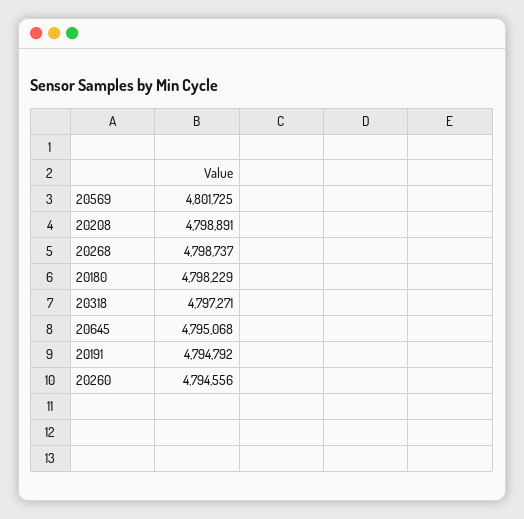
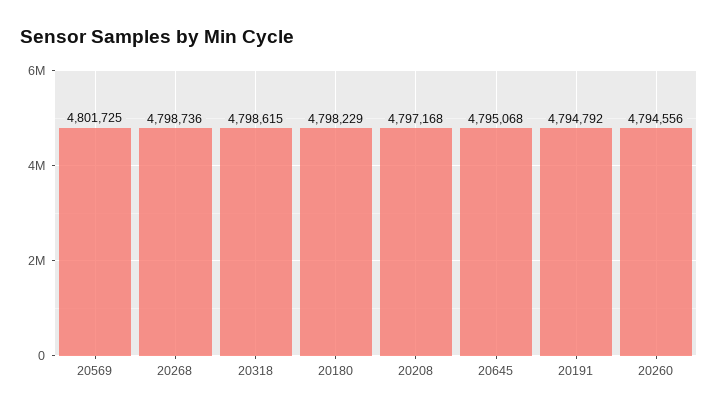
20208: 4798891 -> 4797168
20268: 4798737 -> 4798736
20318: 4797271 -> 4798615

